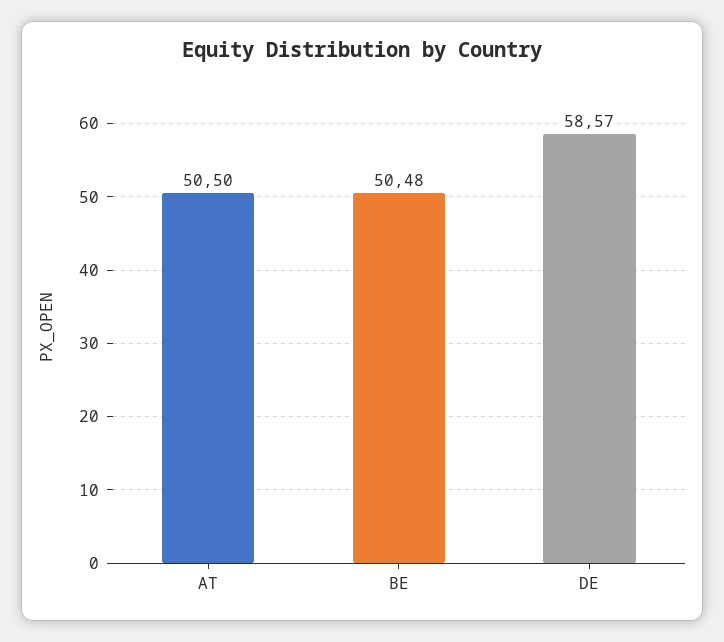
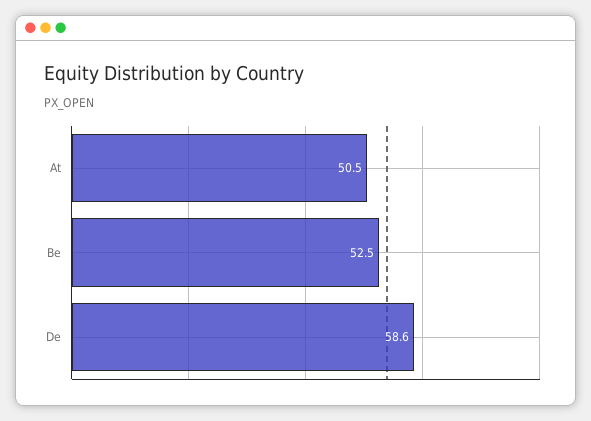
BE: 50.48 -> 52.5

